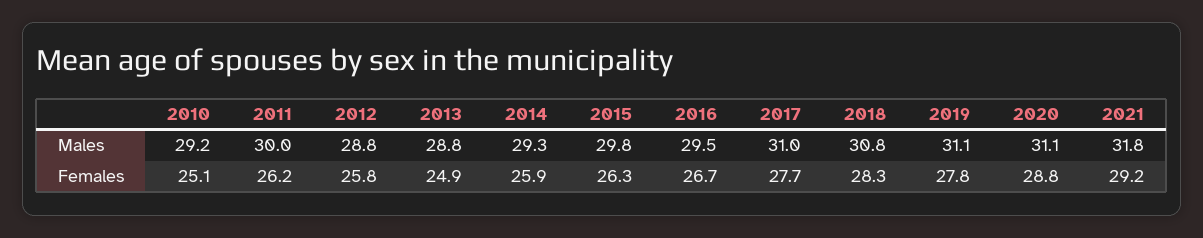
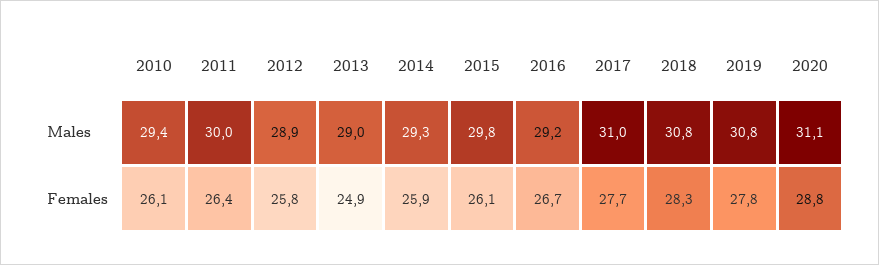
2010, Males: 29.2 -> 29.4
2012, Males: 28.8 -> 28.9
2013, Males: 28.8 -> 29
2016, Males: 29.5 -> 29.2
2019, Males: 31.1 -> 30.8
2021, Males: 31.8 -> none
2010, Females: 25.1 -> 26.1
2011, Females: 26.2 -> 26.4
2015, Females: 26.3 -> 26.1
2021, Females: 29.2 -> none

